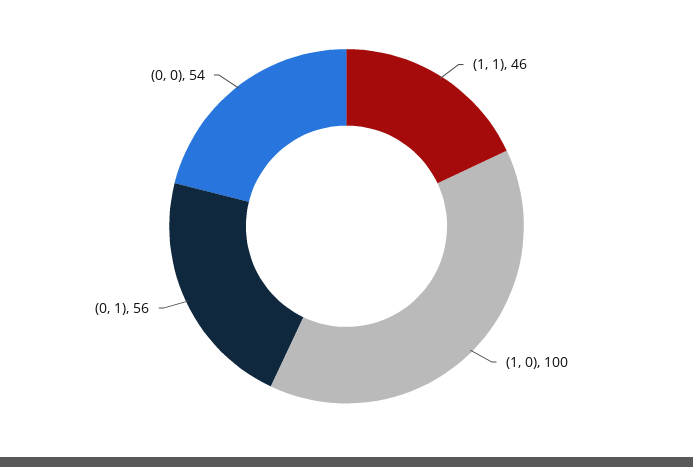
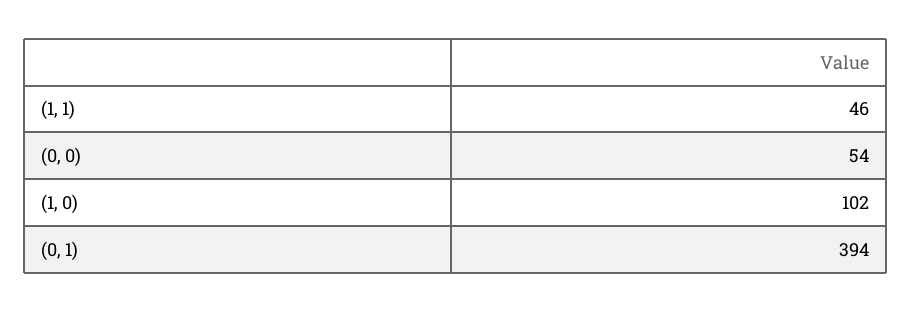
(1, 0): 100 -> 102
(0, 1): 56 -> 394

